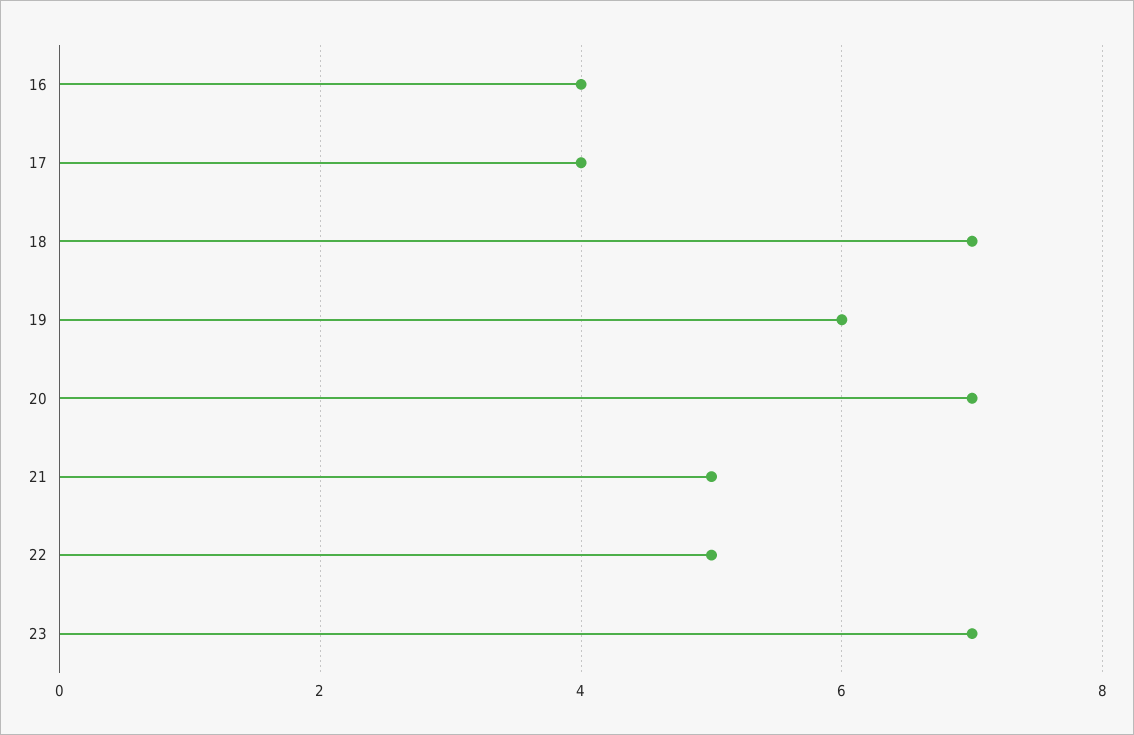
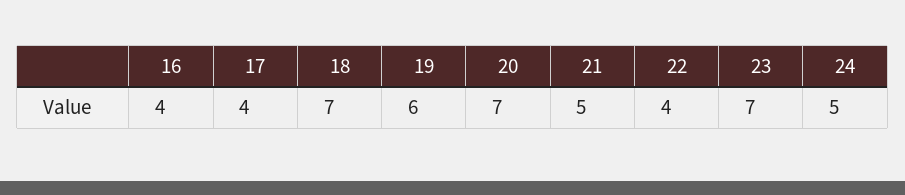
22: 5 -> 4
24: none -> 5

